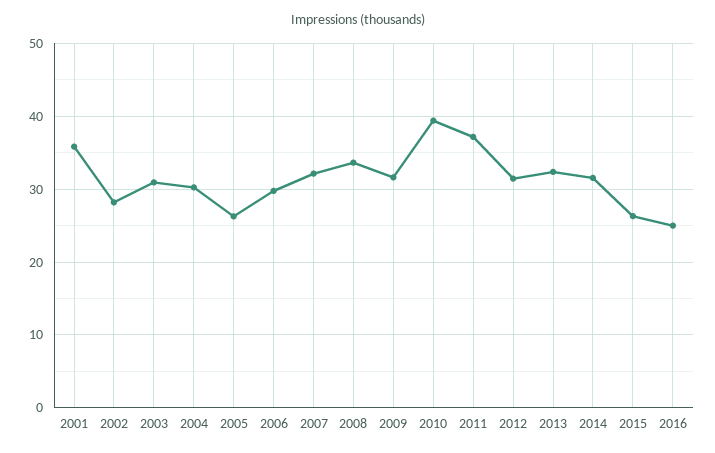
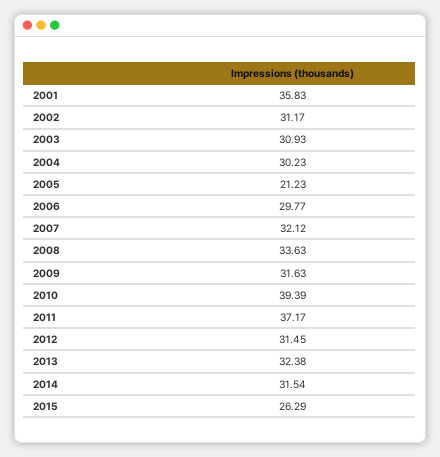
2002: 28 -> 31.17
2005: 26 -> 21.23
2016: 25 -> none

